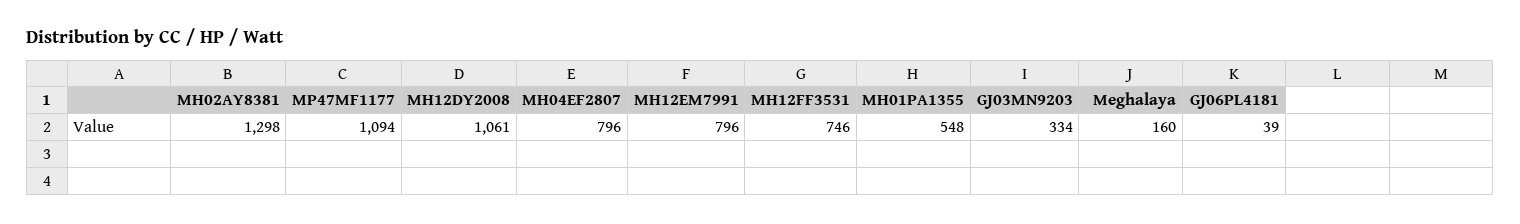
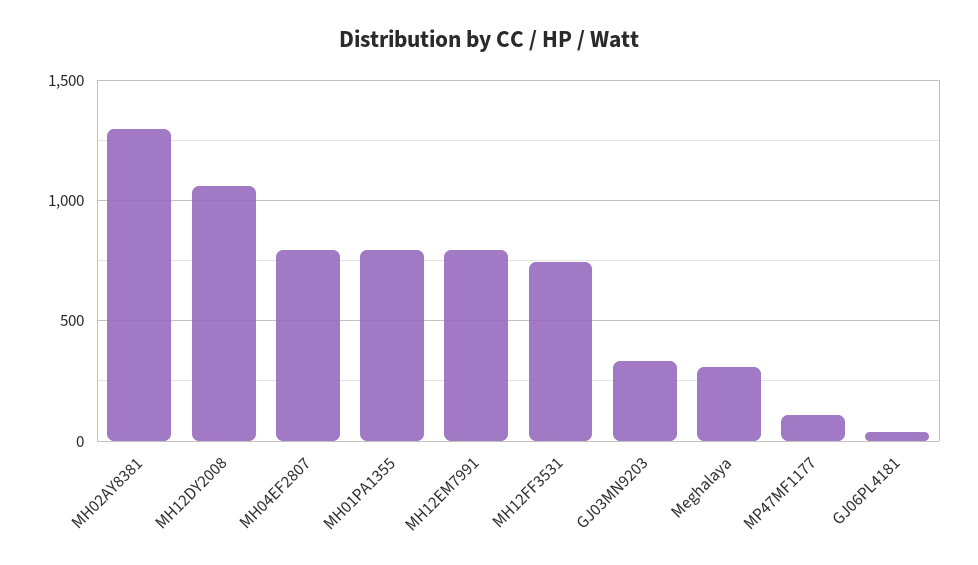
MP47MF1177: 1094 -> 100
MH01PA1355: 548 -> 800
Meghalaya: 160 -> 300

